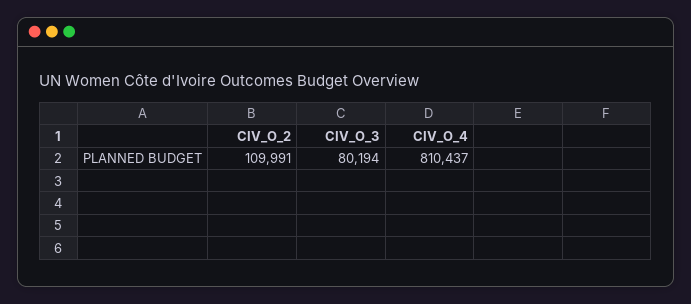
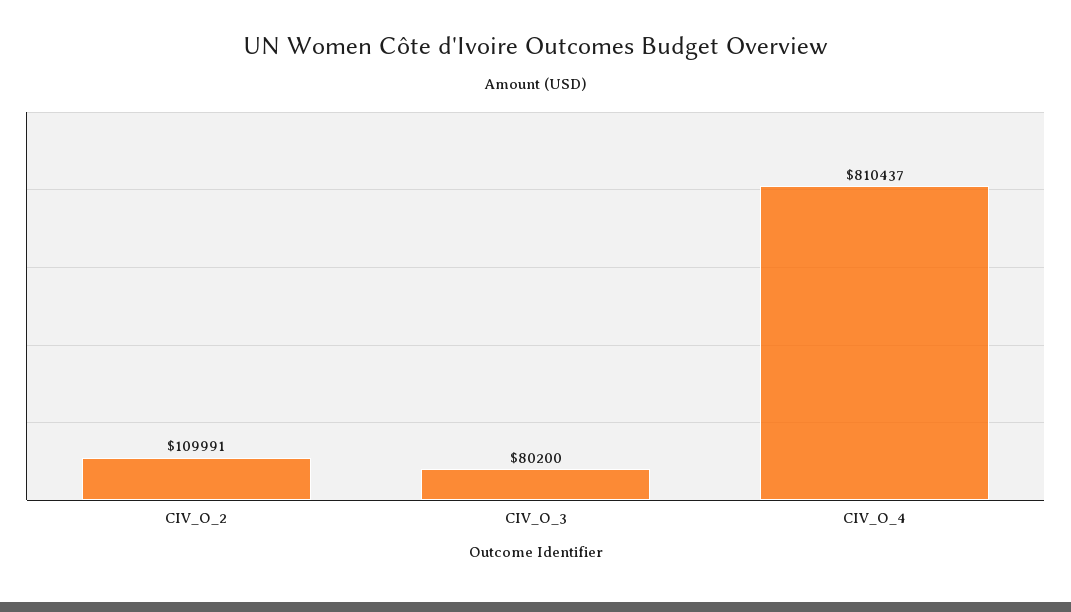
CIV_O_3: 80194 -> 80200

